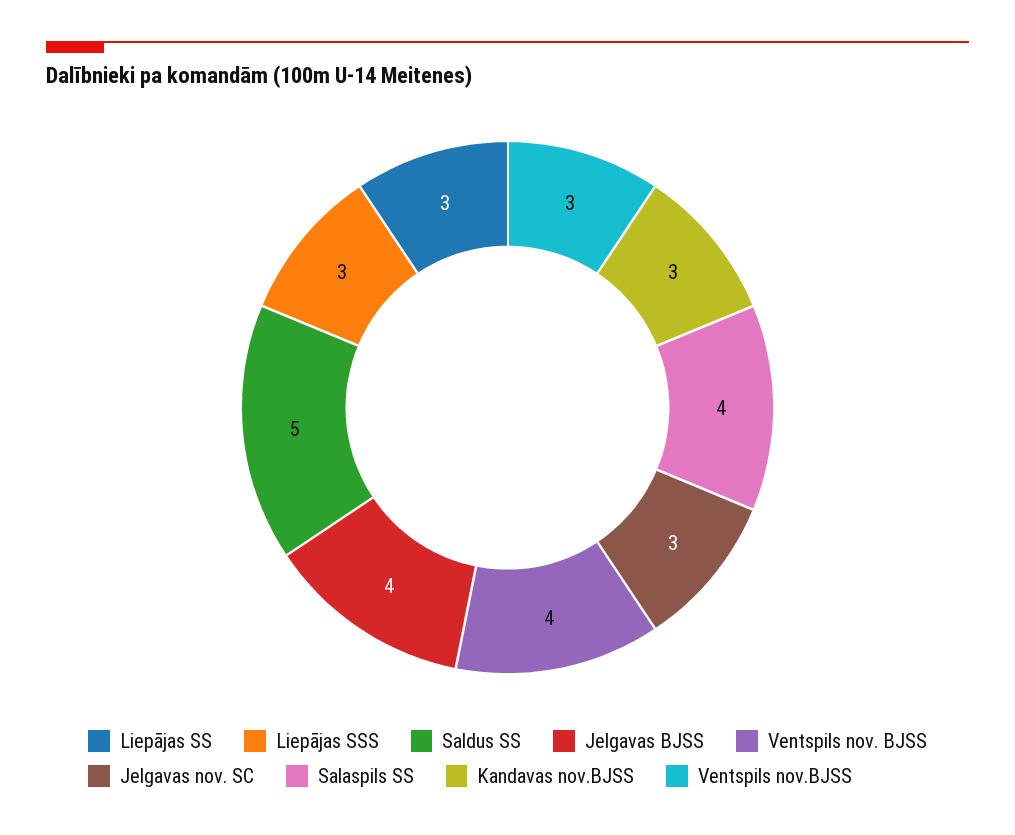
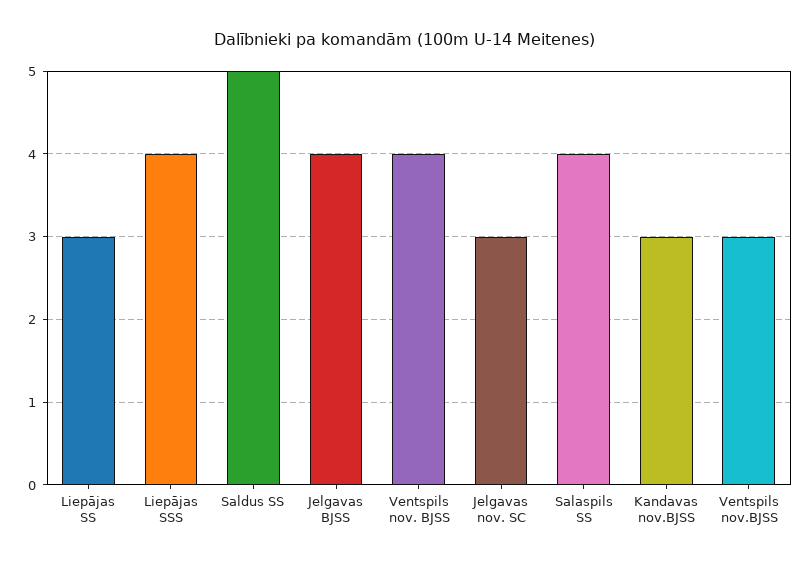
Liepājas SSS: 3 -> 4

